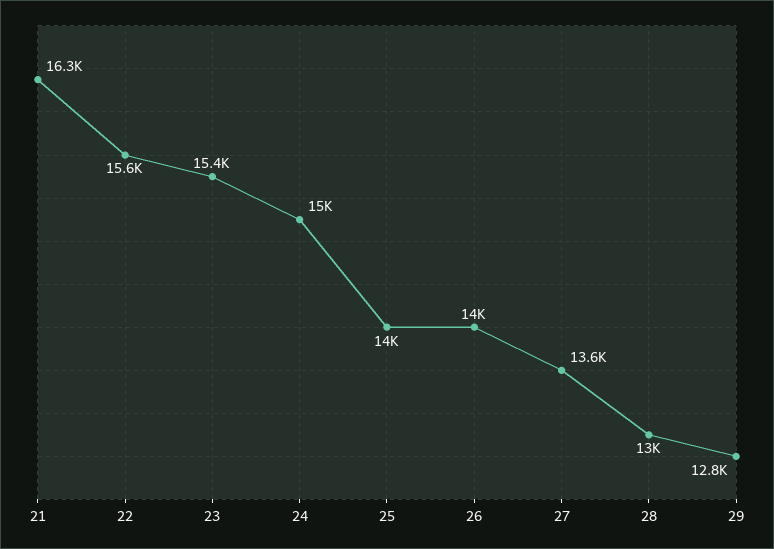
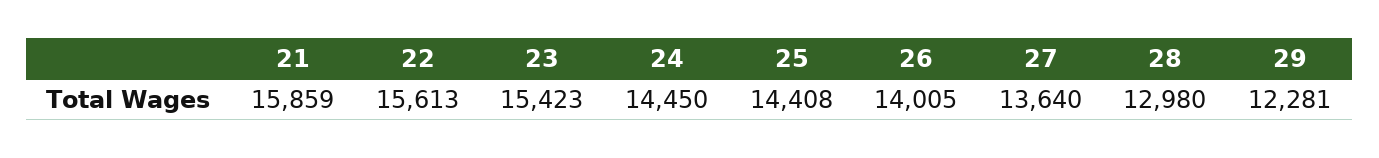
21: 16300 -> 15859
24: 15000 -> 14450
25: 14000 -> 14408
29: 12800 -> 12281

